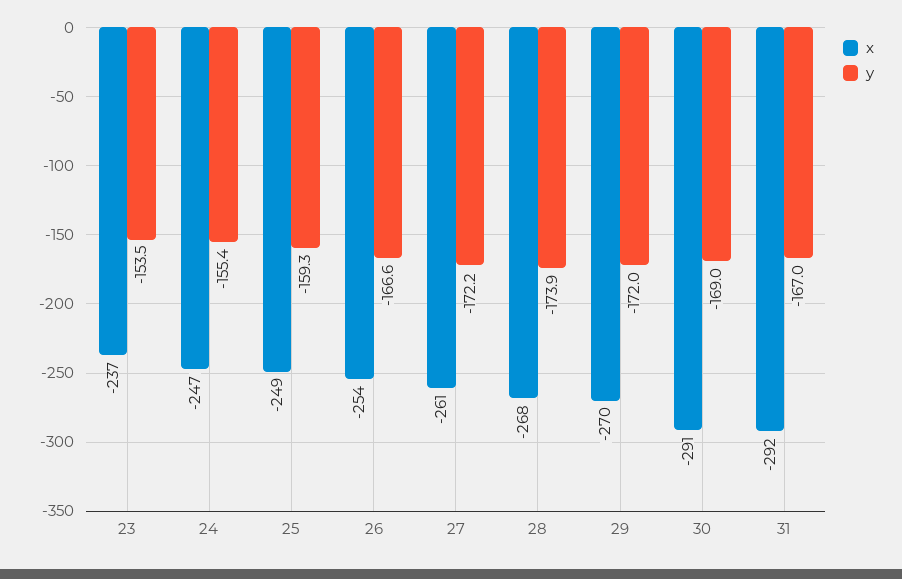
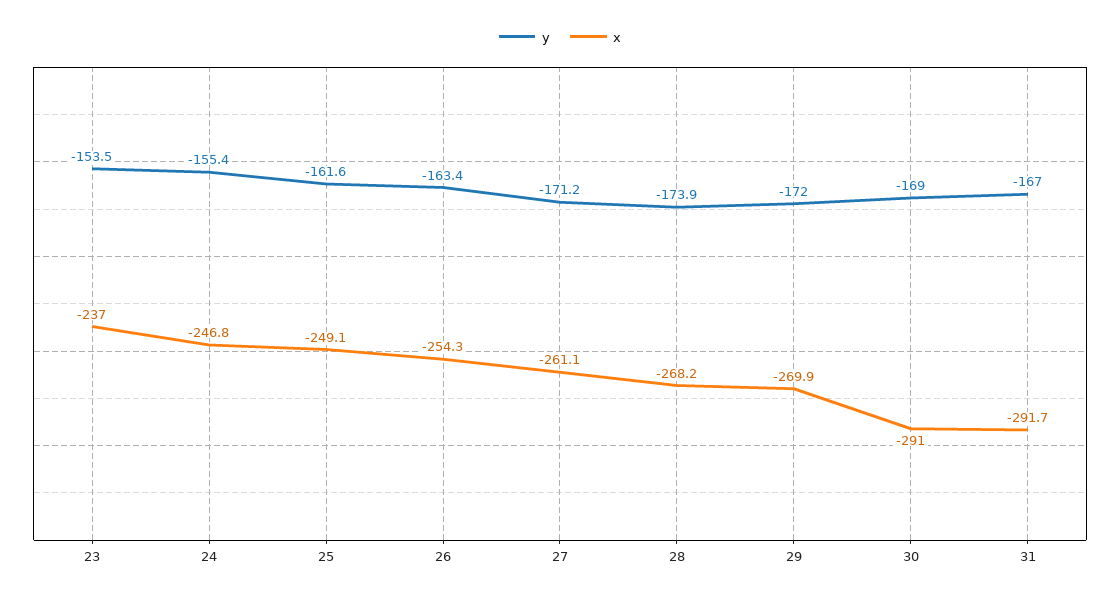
y, 25: -159.3 -> -161.6
y, 26: -166.6 -> -163.4
y, 27: -172.2 -> -171.2

